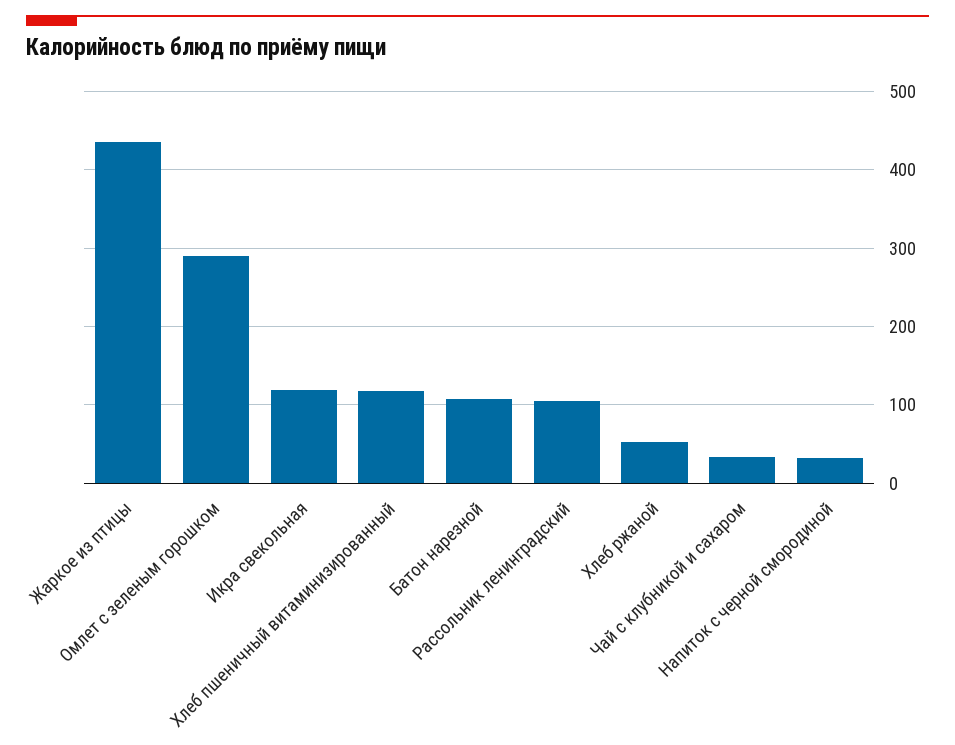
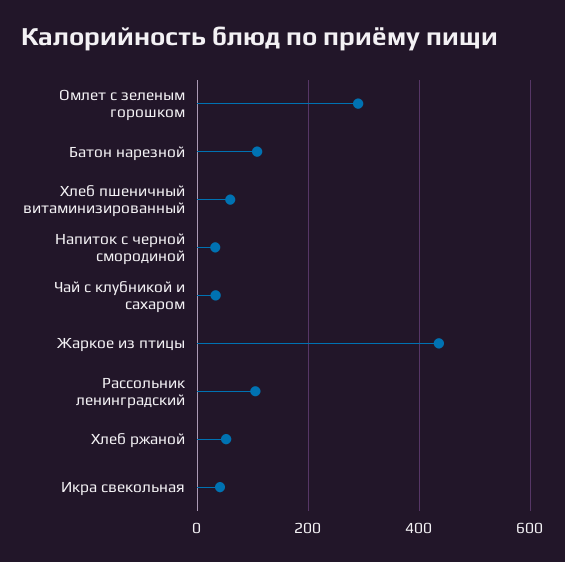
Икра свекольная: 120 -> 40
Хлеб пшеничный витаминизированный: 120 -> 60

